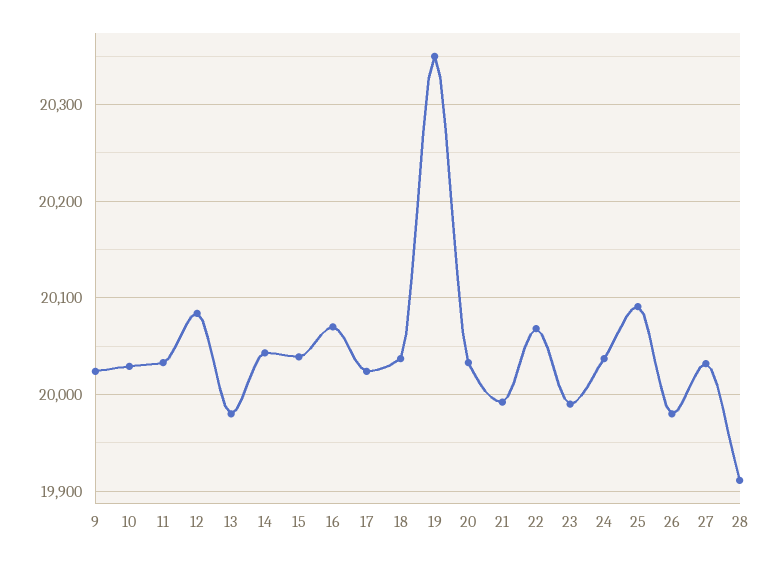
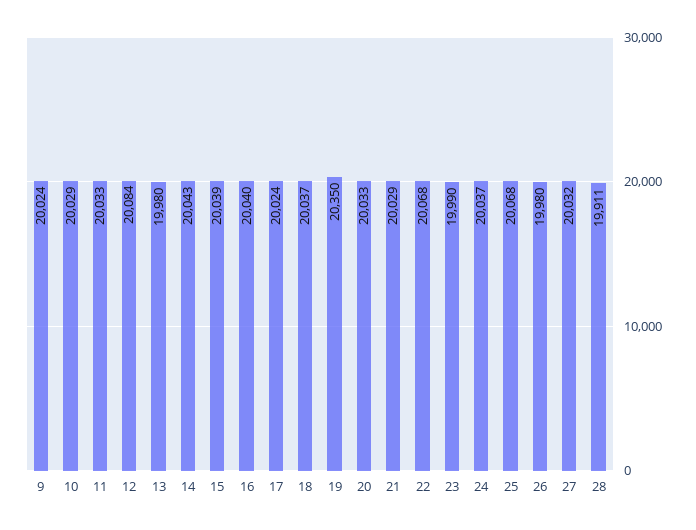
16: 20070 -> 20040
21: 19990 -> 20029
25: 20090 -> 20068

